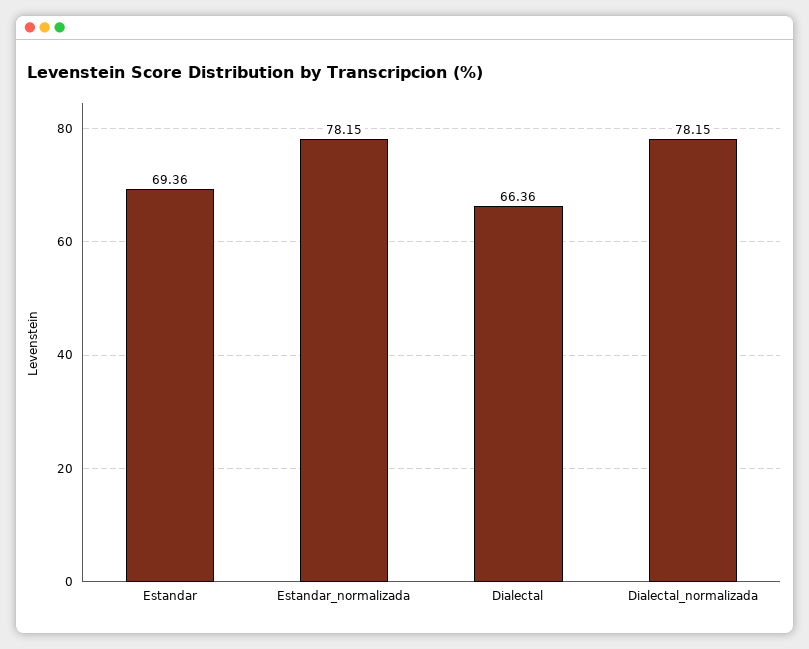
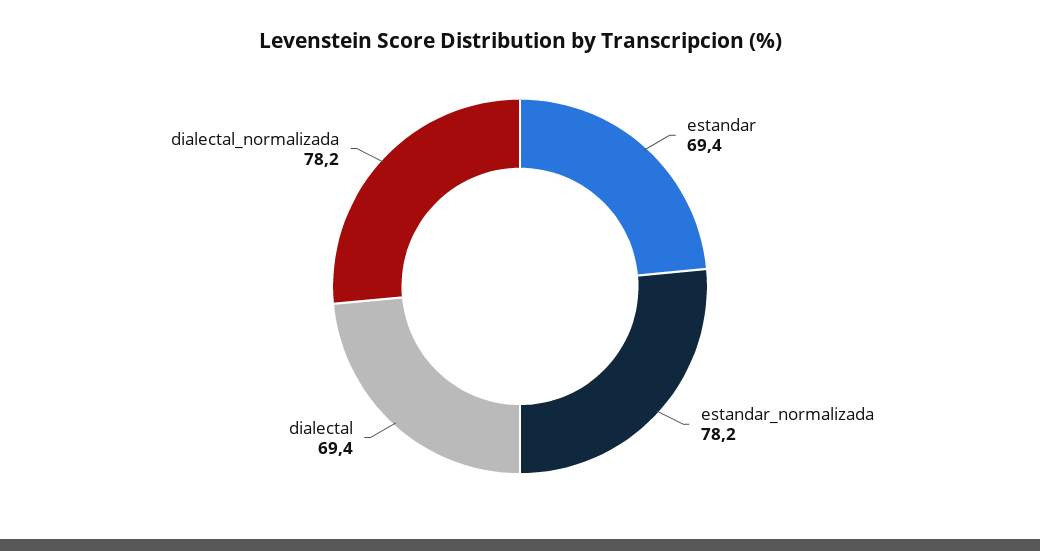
Dialectal: 66.36 -> 69.4

